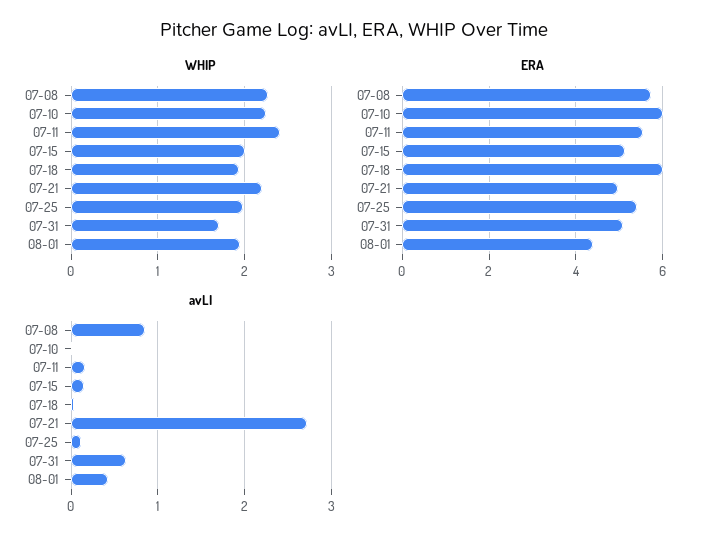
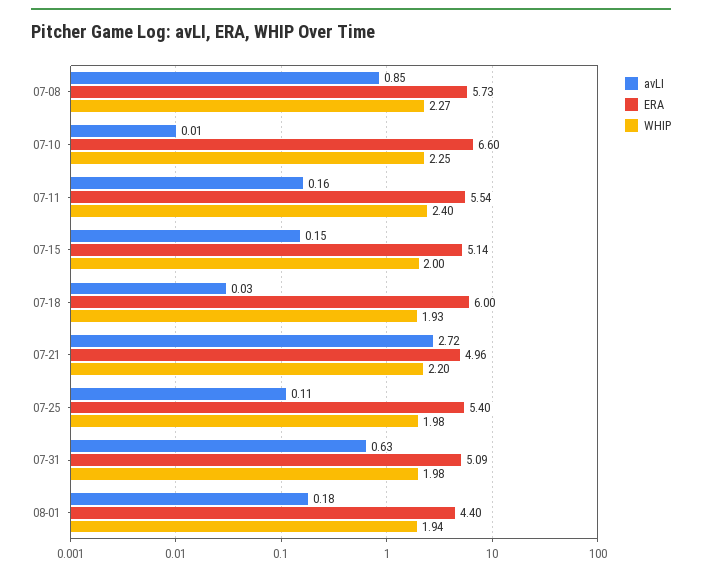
WHIP, 07-31: 1.7 -> 1.98
ERA, 07-10: 6 -> 6.6
avLI, 08-01: 0.4 -> 0.18

